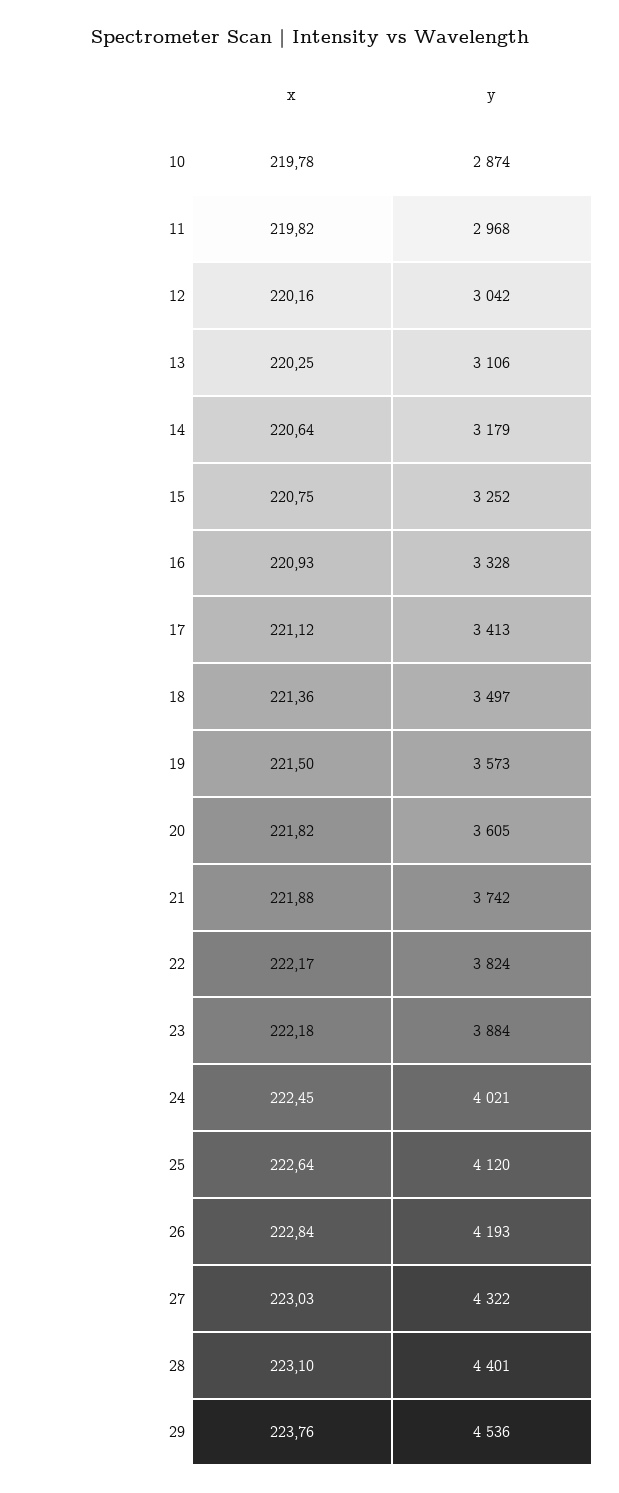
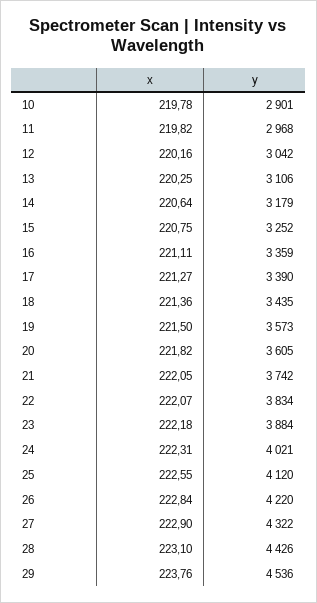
y, 10: 2874 -> 2901
x, 16: 220.93 -> 221.11
y, 16: 3328 -> 3359
x, 17: 221.12 -> 221.27
y, 17: 3413 -> 3390
y, 18: 3497 -> 3435
x, 21: 221.88 -> 222.05
x, 22: 222.17 -> 222.07
y, 22: 3824 -> 3834
x, 24: 222.45 -> 222.31
x, 25: 222.64 -> 222.55
y, 26: 4193 -> 4220
x, 27: 223.03 -> 222.9
y, 28: 4401 -> 4426

